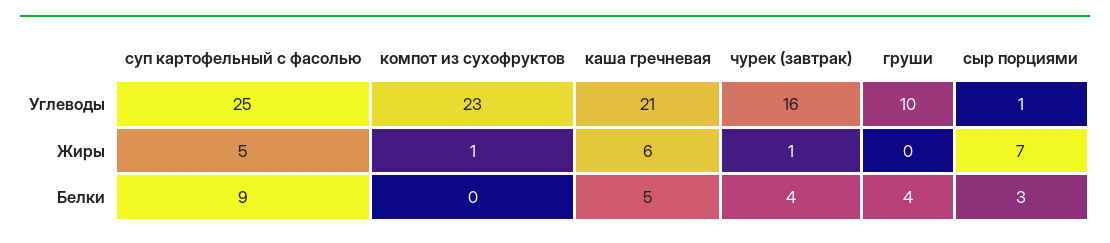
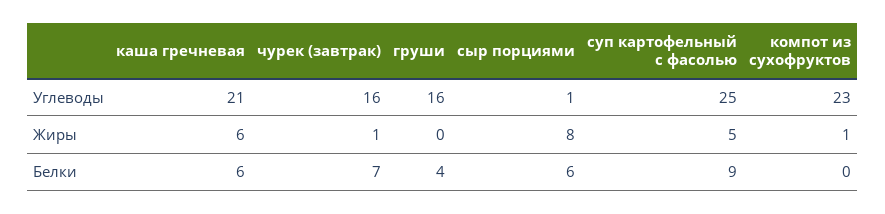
груши, Углеводы: 10 -> 16
сыр порциями, Жиры: 7 -> 8
каша гречневая, Белки: 5 -> 6
чурек (завтрак), Белки: 4 -> 7
сыр порциями, Белки: 3 -> 6

